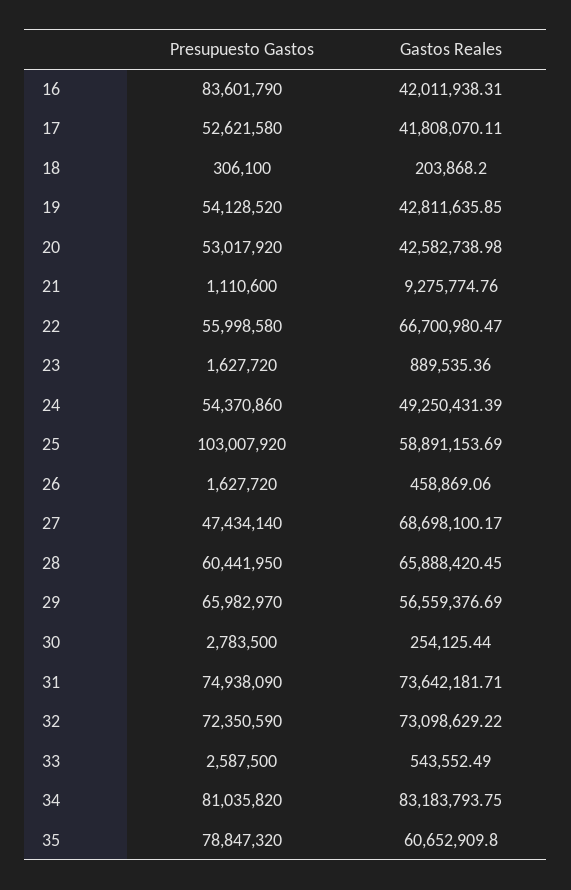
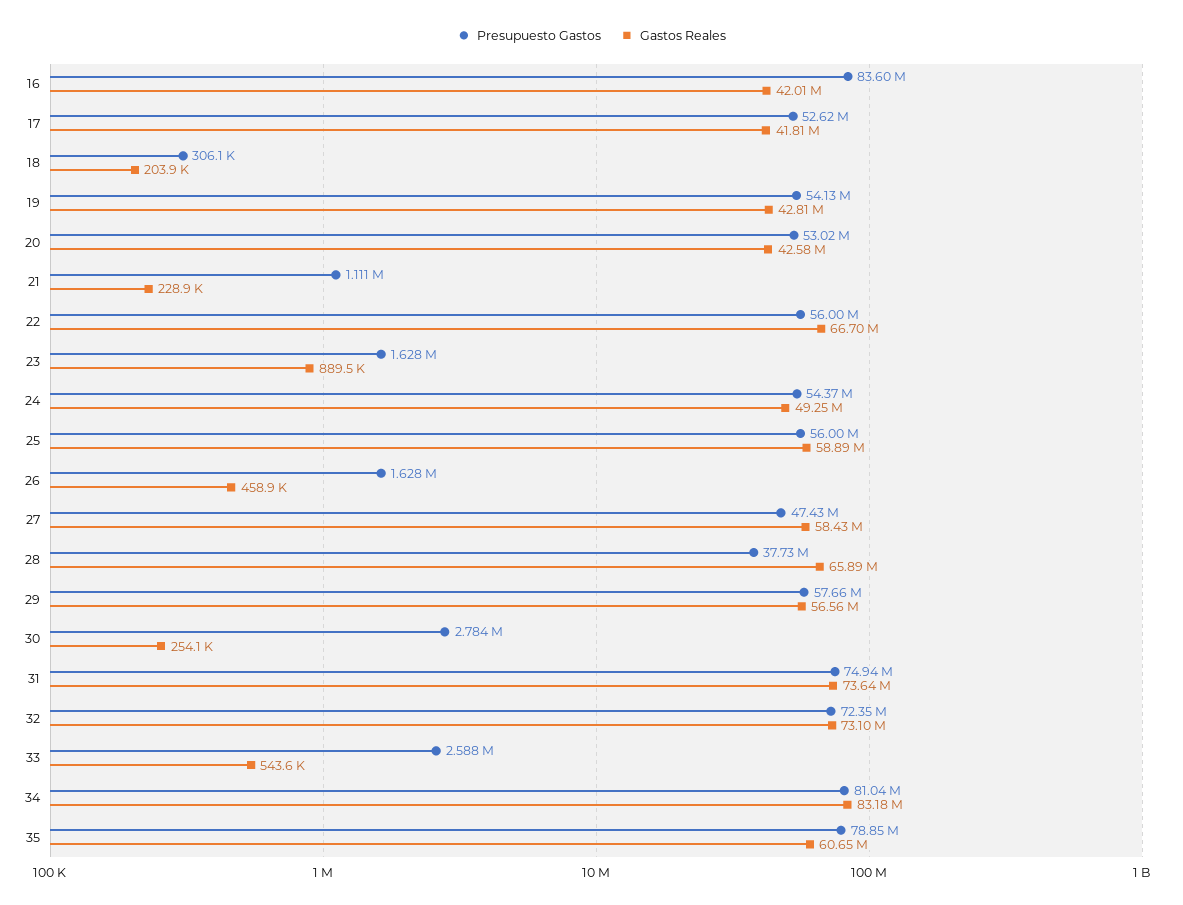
Gastos Reales, 21: 9275774.76 -> 228900
Presupuesto Gastos, 25: 103007920 -> 56000000
Gastos Reales, 27: 68698100.17 -> 58430000
Presupuesto Gastos, 28: 60441950 -> 37730000
Presupuesto Gastos, 29: 65982970 -> 57660000

